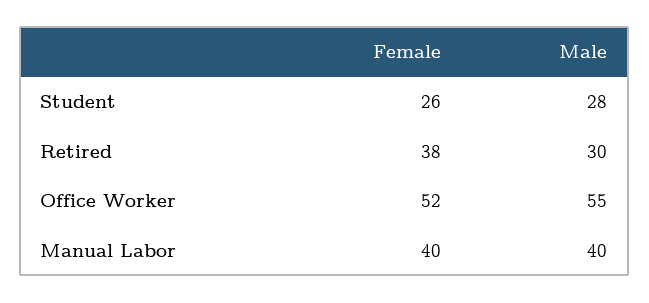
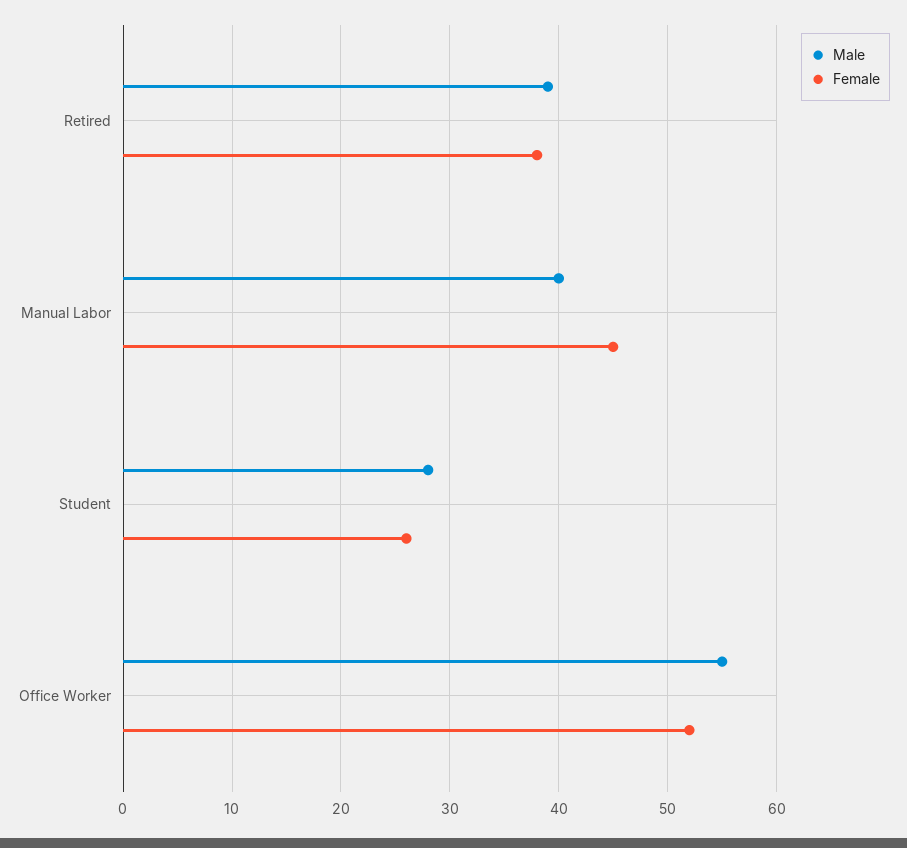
Male, Retired: 30 -> 39
Female, Manual Labor: 40 -> 45

